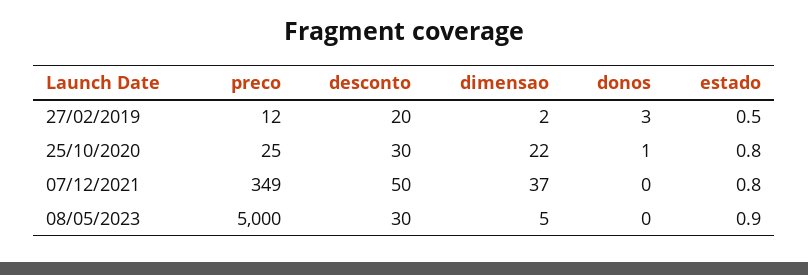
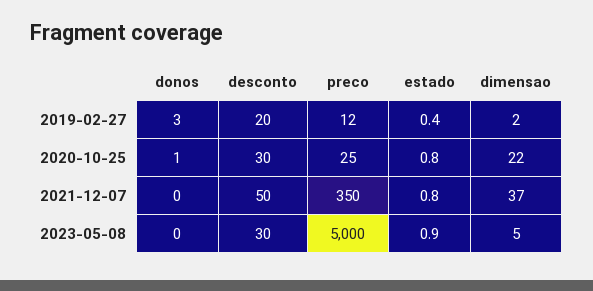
estado, 27/02/2019: 0.5 -> 0.4
preco, 07/12/2021: 349 -> 350

